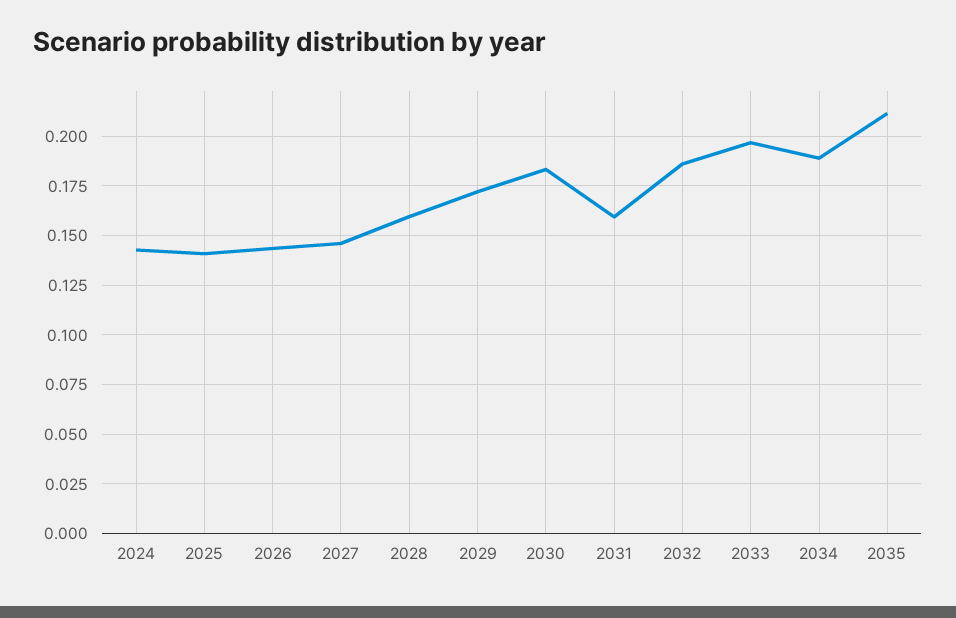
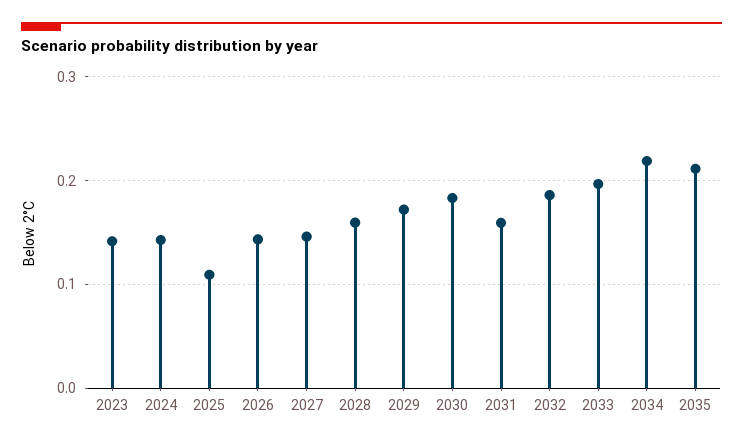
2025: 0.14 -> 0.11
2034: 0.19 -> 0.22
2023: none -> 0.14

